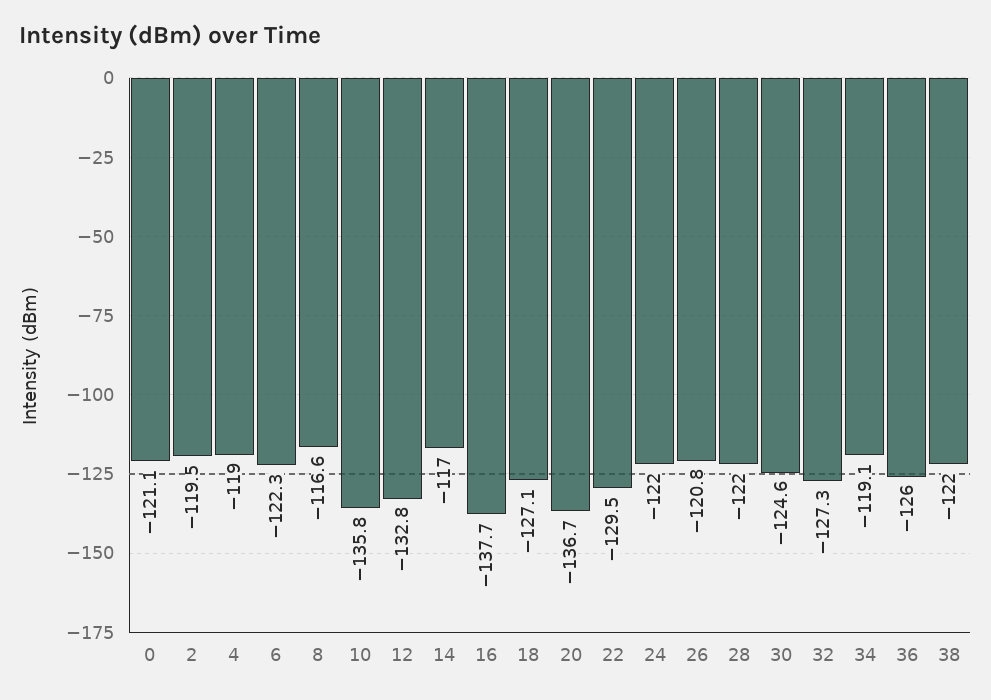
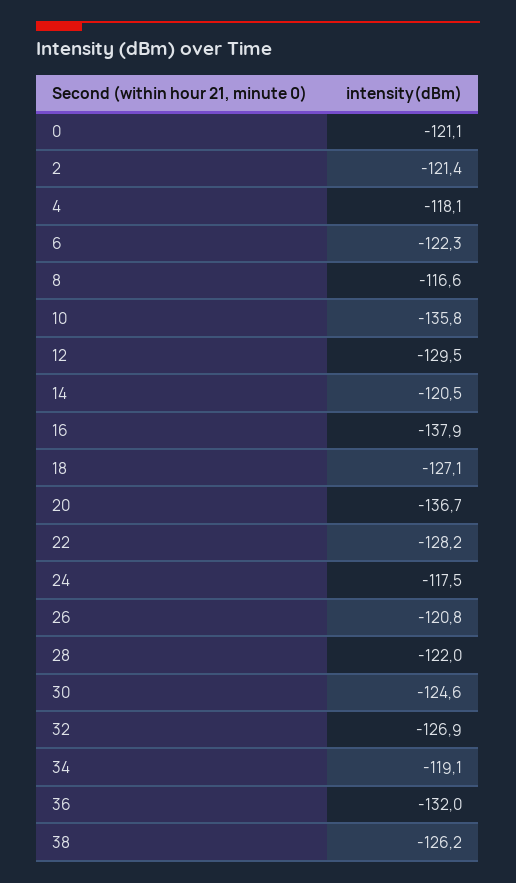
2: -119.5 -> -121.4
4: -119 -> -118.1
12: -132.8 -> -129.5
14: -117 -> -120.5
16: -137.7 -> -137.9
22: -129.5 -> -128.2
24: -122 -> -117.5
32: -127.3 -> -126.9
36: -126 -> -132
38: -122 -> -126.2

